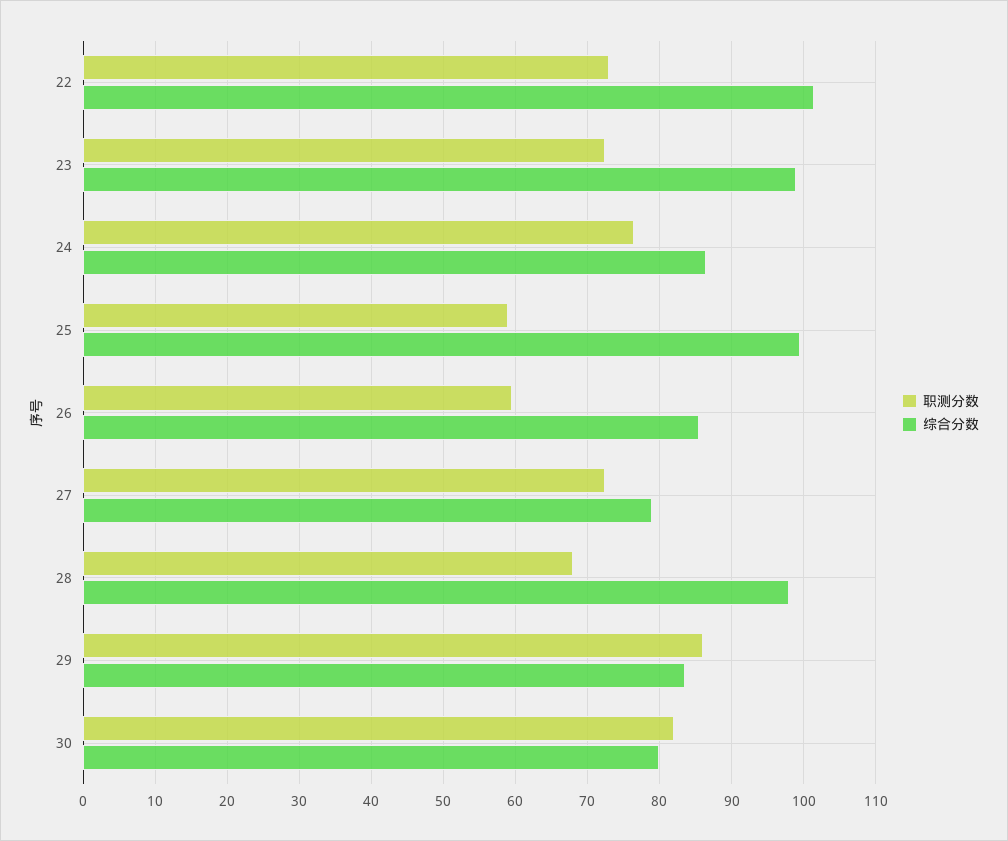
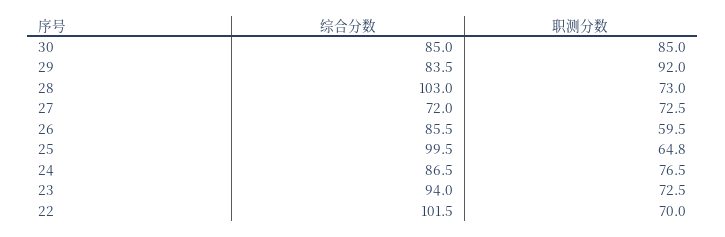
职测分数, 22: 73 -> 70
综合分数, 23: 99 -> 94
职测分数, 25: 59 -> 64.8
综合分数, 27: 79 -> 72
职测分数, 28: 68 -> 73
综合分数, 28: 98 -> 103
职测分数, 29: 86 -> 92
职测分数, 30: 82 -> 85
综合分数, 30: 80 -> 85

